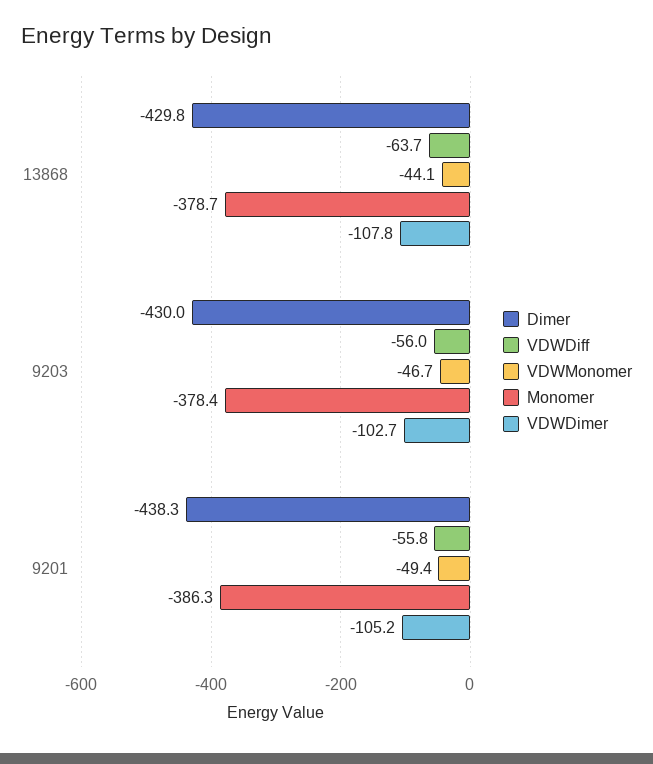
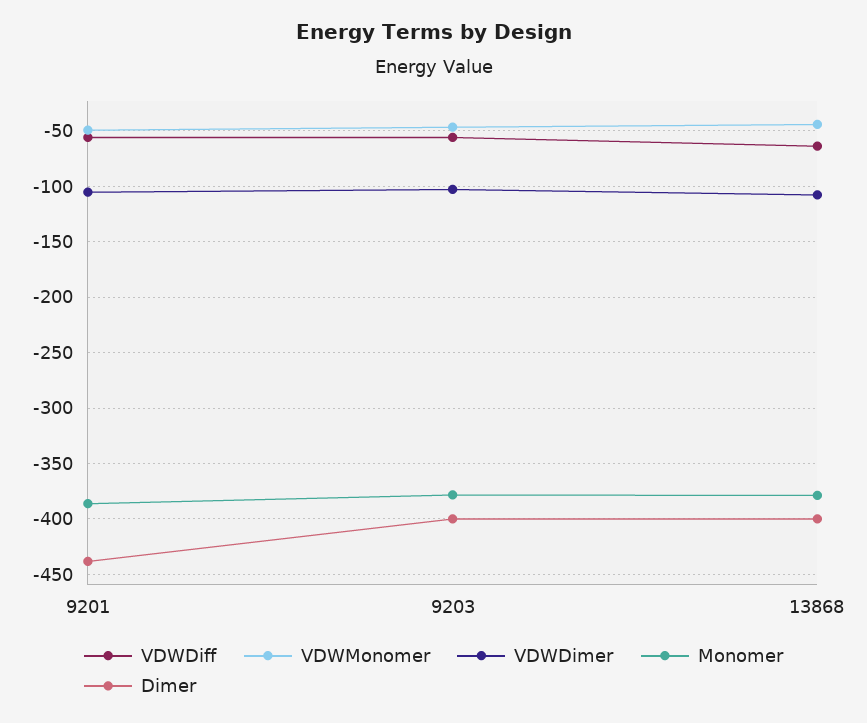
Dimer, 13868: -429.8 -> -400
Dimer, 9203: -430 -> -400

